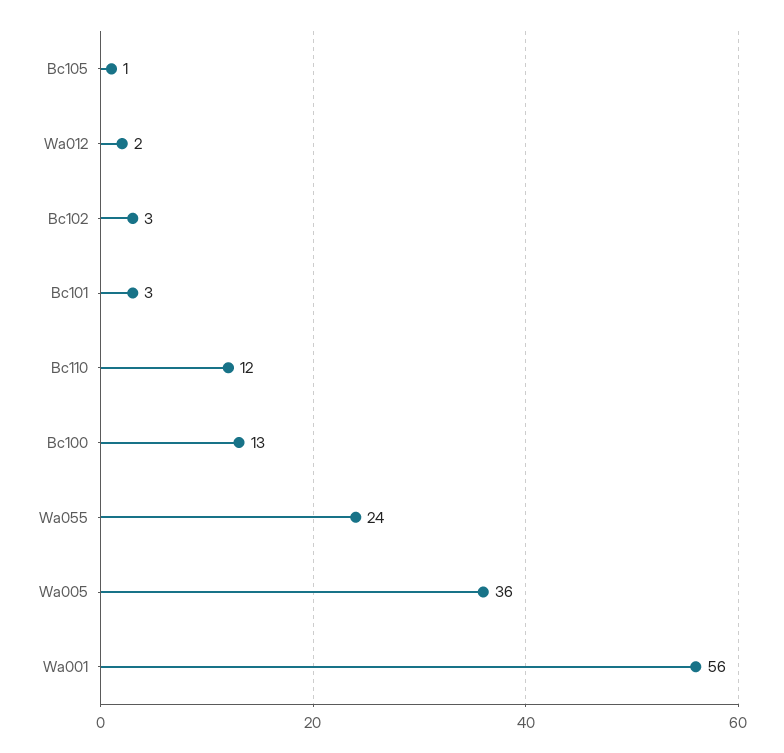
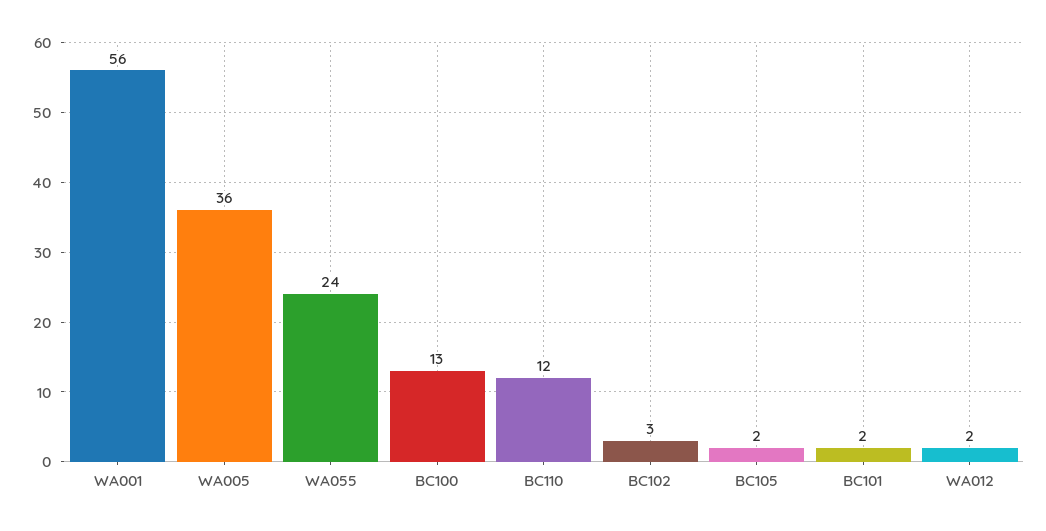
Bc105: 1 -> 2
Bc101: 3 -> 2

